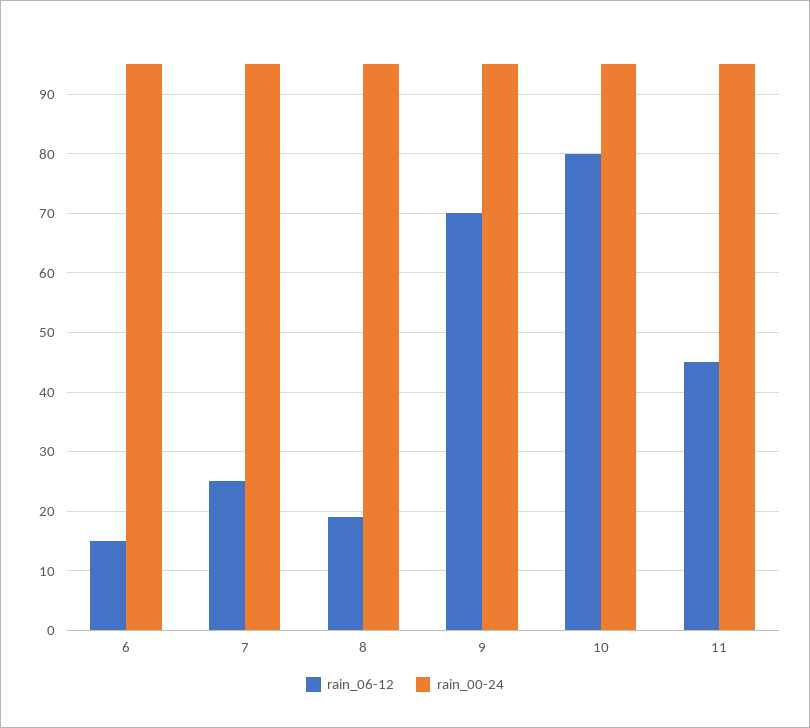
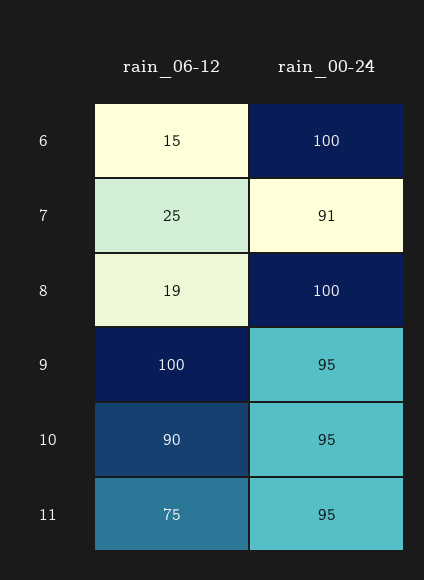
rain_00-24, 6: 95 -> 100
rain_00-24, 7: 95 -> 91
rain_00-24, 8: 95 -> 100
rain_06-12, 9: 70 -> 100
rain_06-12, 10: 80 -> 90
rain_06-12, 11: 45 -> 75

